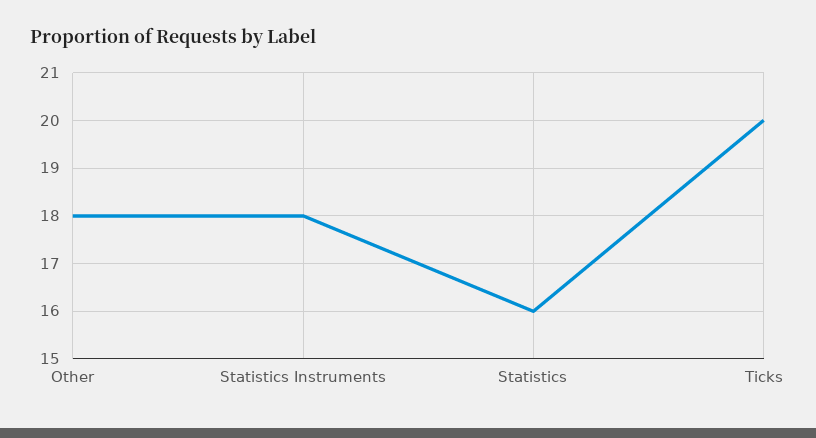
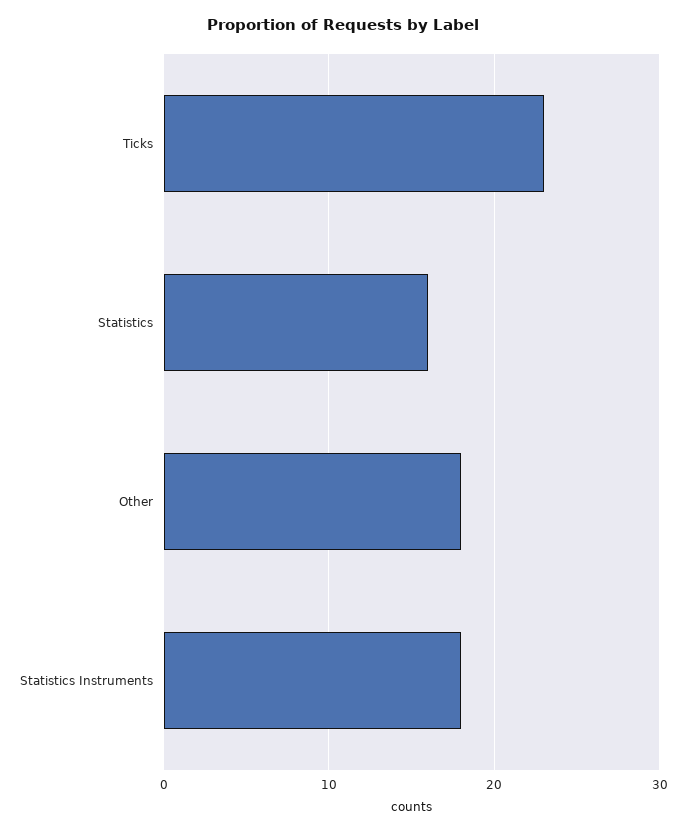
Ticks: 20 -> 23

